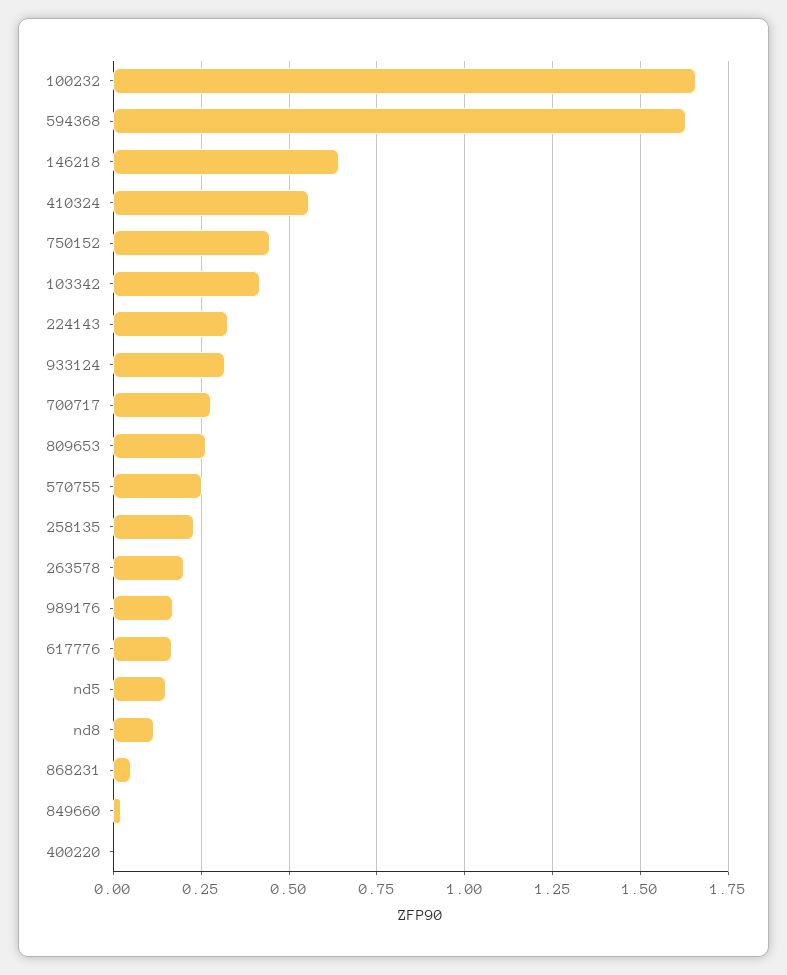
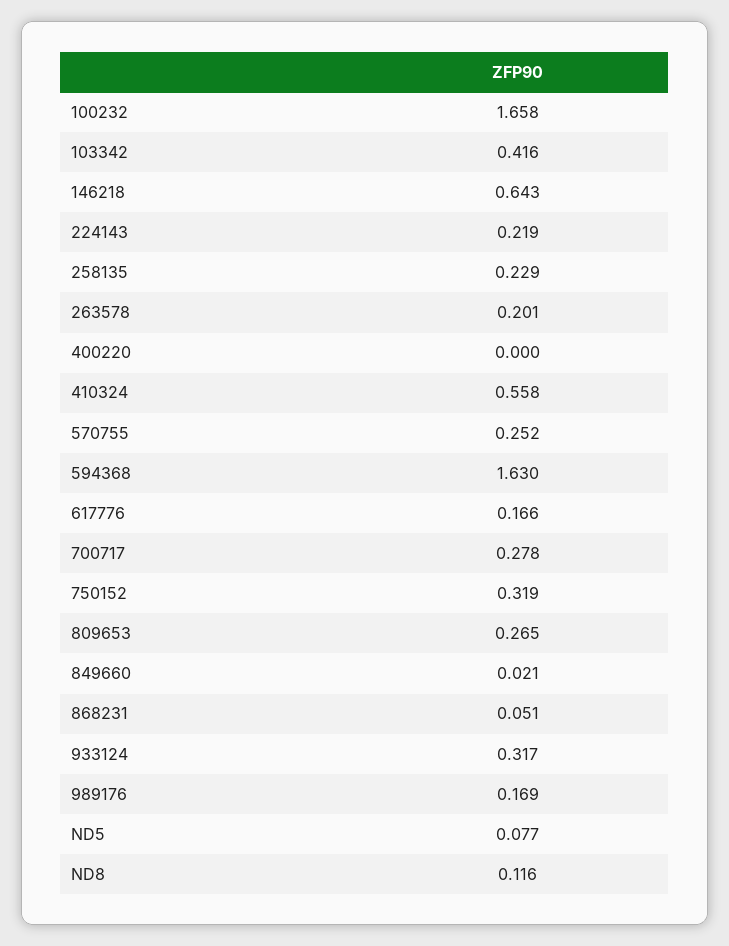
750152: 0.45 -> 0.319
224143: 0.325 -> 0.219
nd5: 0.15 -> 0.077

